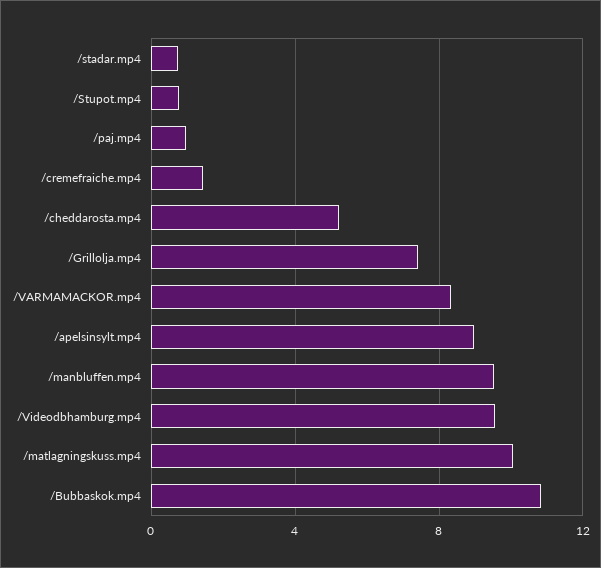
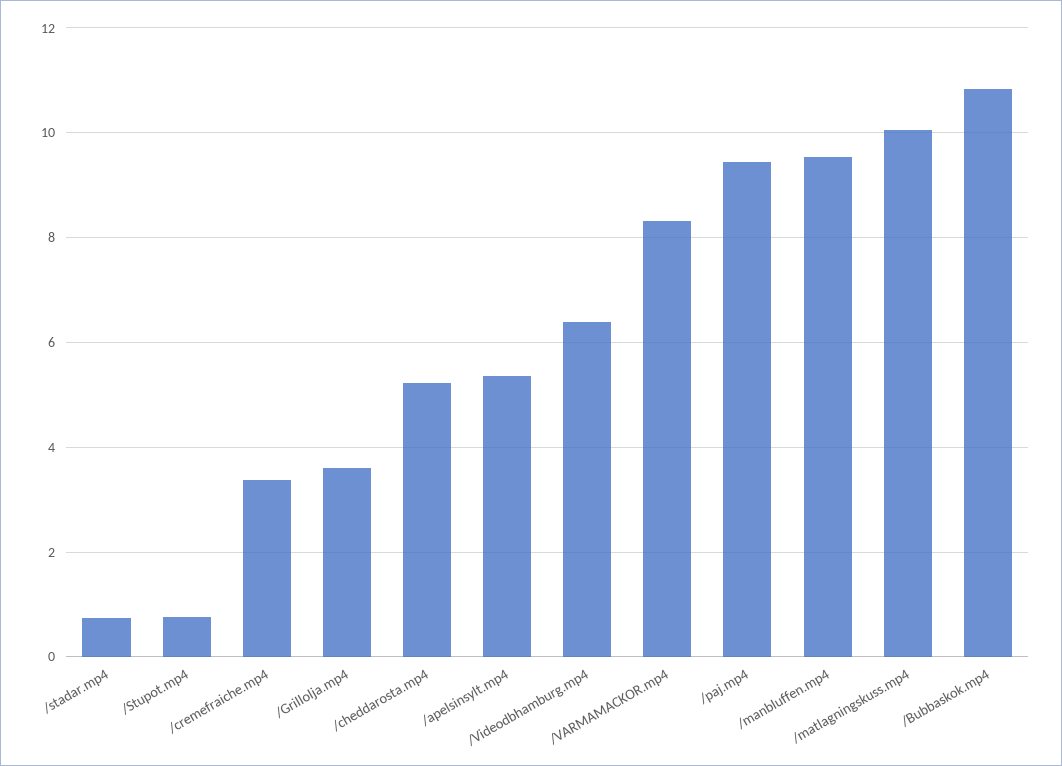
/paj.mp4: 1 -> 9.4
/cremefraiche.mp4: 1.5 -> 3.4
/Grillolja.mp4: 7.5 -> 3.6
/apelsinsylt.mp4: 9 -> 5.4
/Videodbhamburg.mp4: 9.5 -> 6.4

